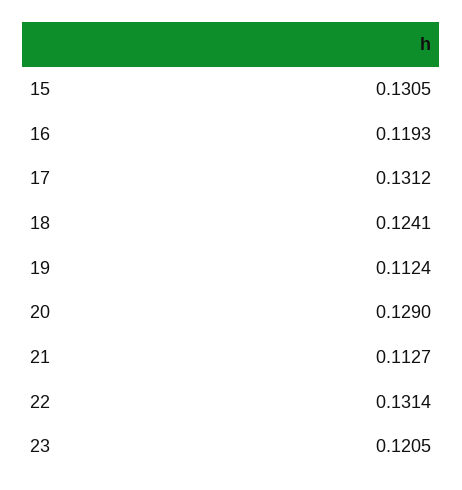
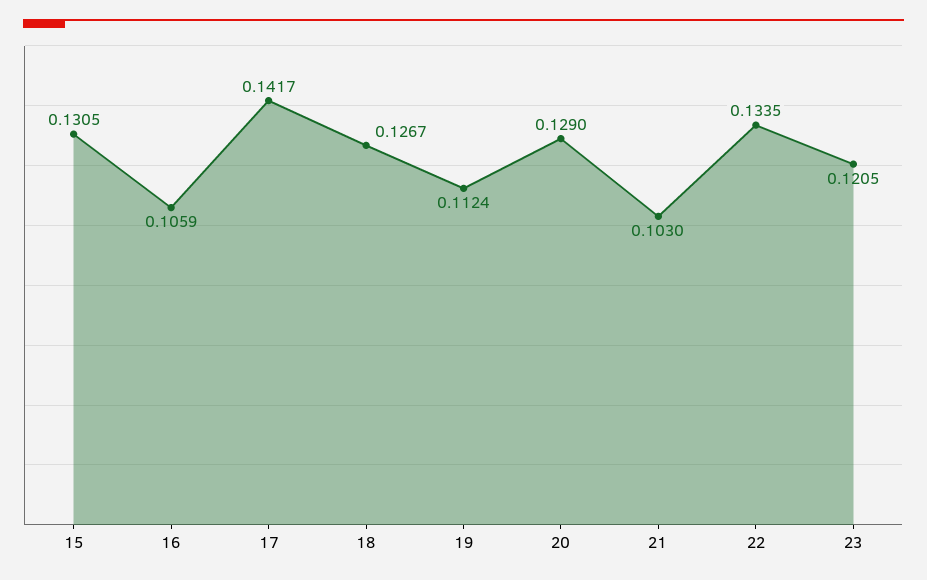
16: 0.1193 -> 0.1059
17: 0.1312 -> 0.1417
18: 0.1241 -> 0.1267
21: 0.1127 -> 0.103
22: 0.1314 -> 0.1335

